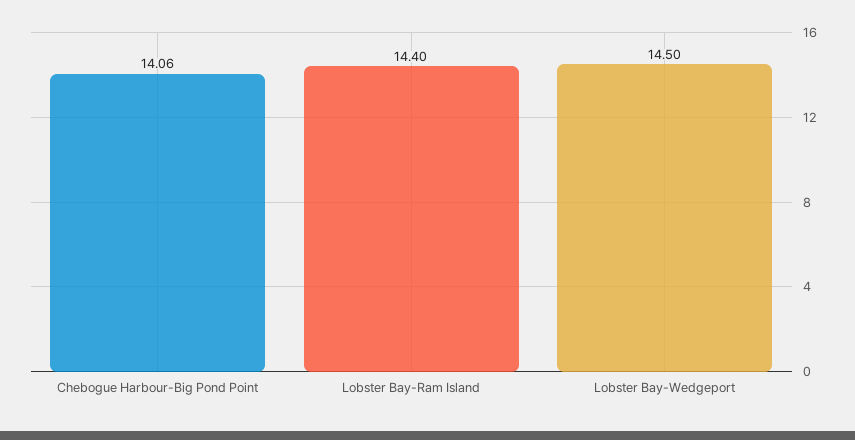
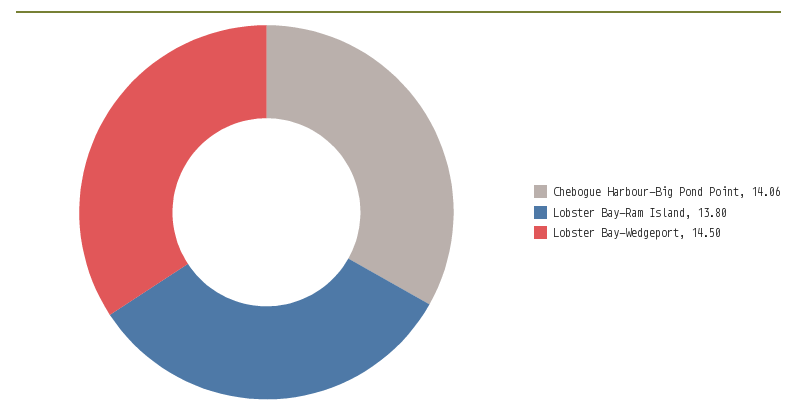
Lobster Bay-Ram Island: 14.4 -> 13.8

